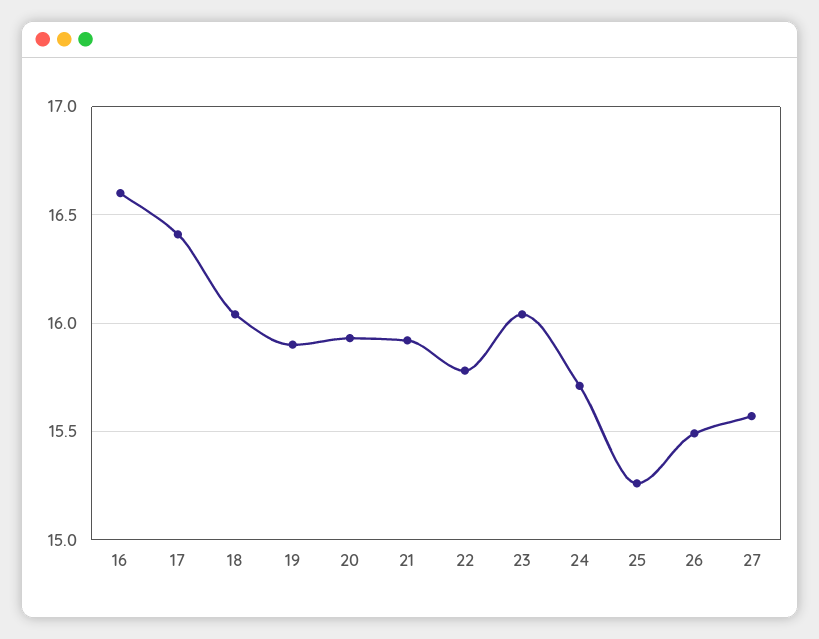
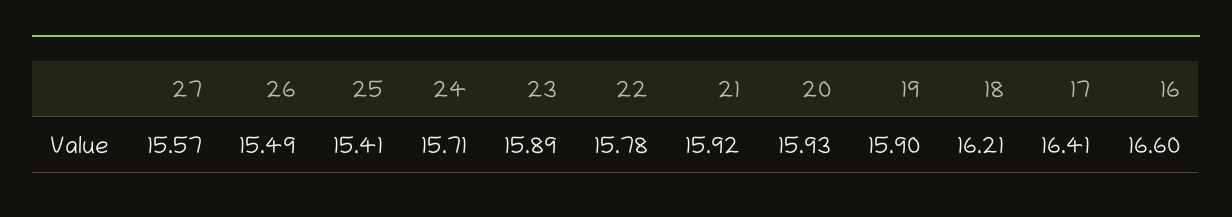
18: 16.05 -> 16.21
23: 16.05 -> 15.89
25: 15.25 -> 15.41

